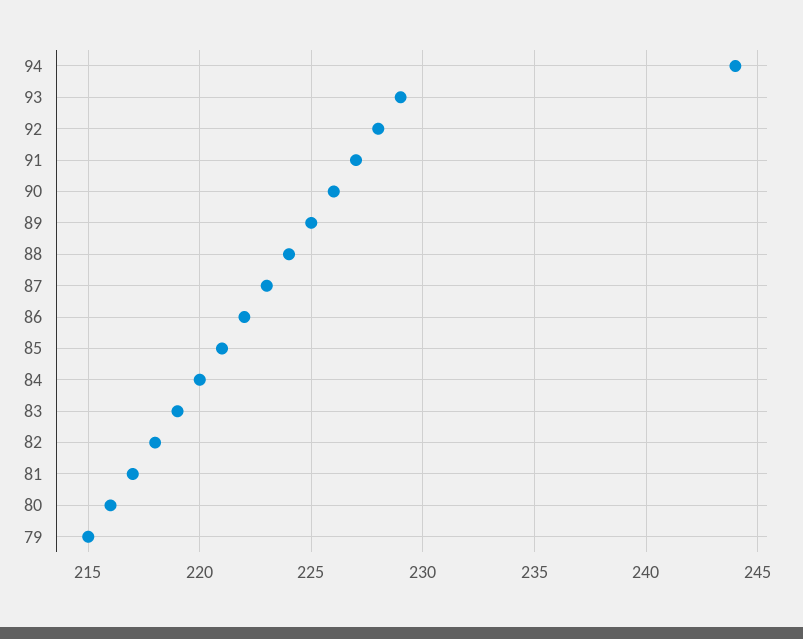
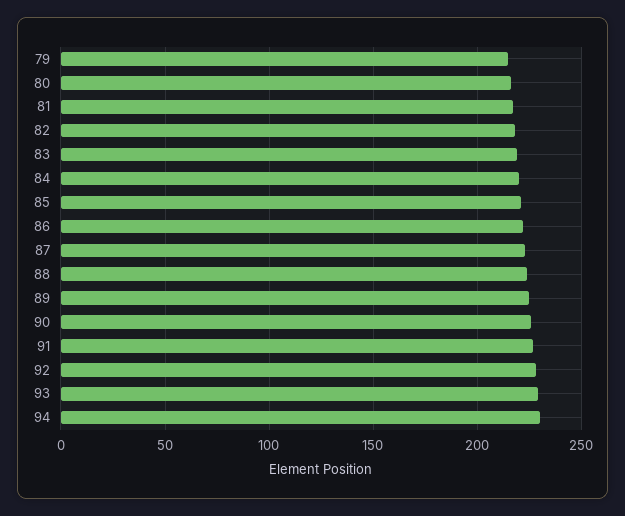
94: 244 -> 230

